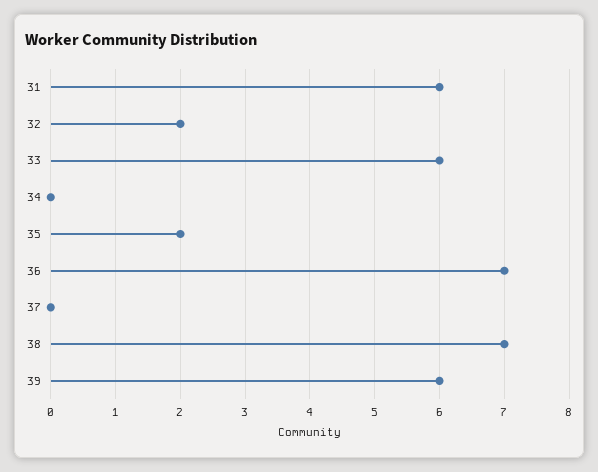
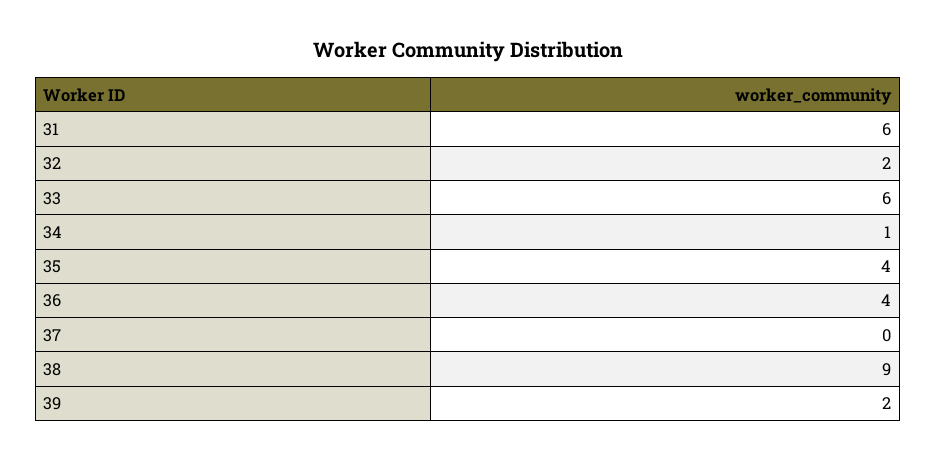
34: 0 -> 1
35: 2 -> 4
36: 7 -> 4
38: 7 -> 9
39: 6 -> 2

